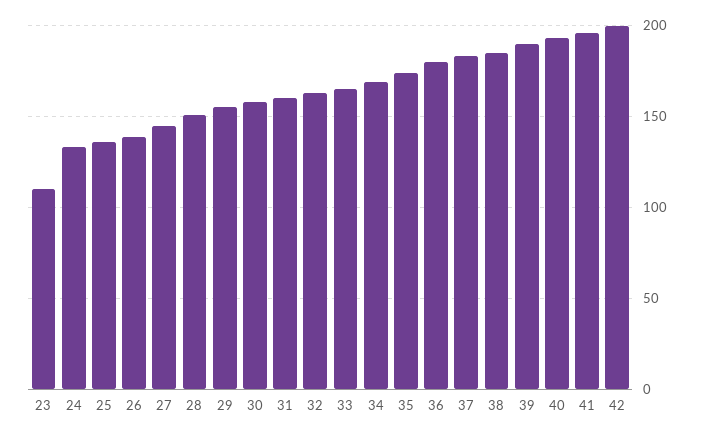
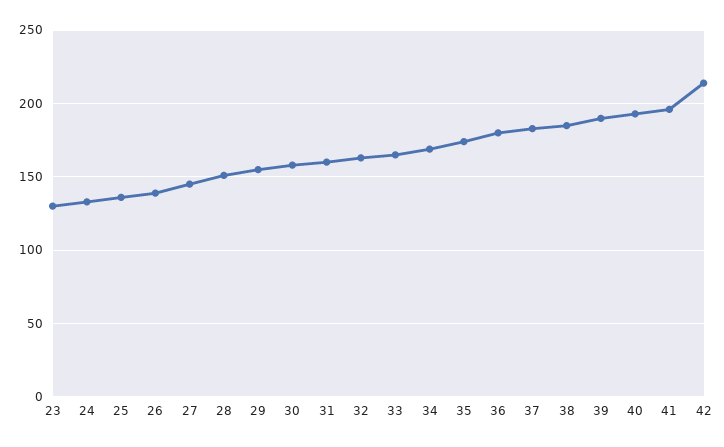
23: 110 -> 130
42: 200 -> 215

